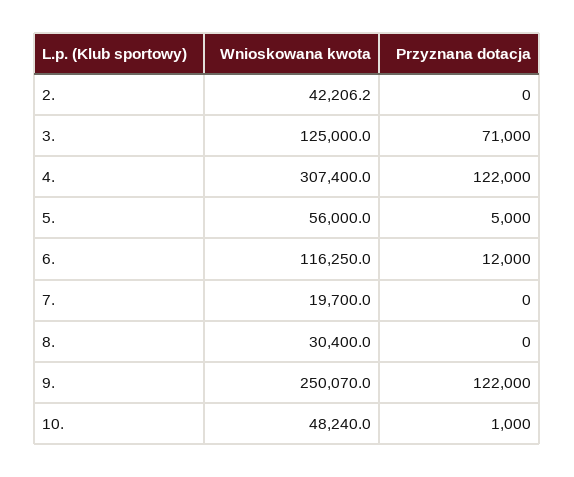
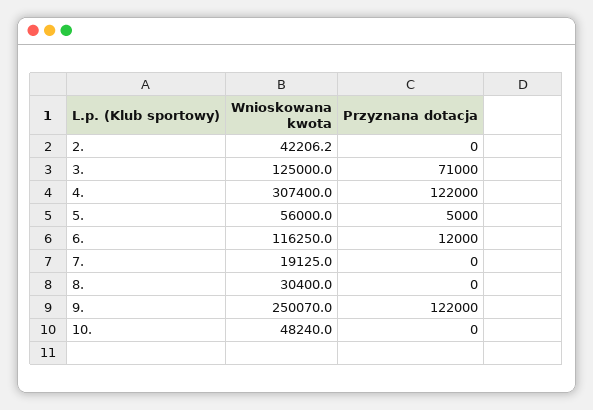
Wnioskowana kwota, 7.: 19700 -> 19125
Przyznana dotacja, 10.: 1000 -> 0

